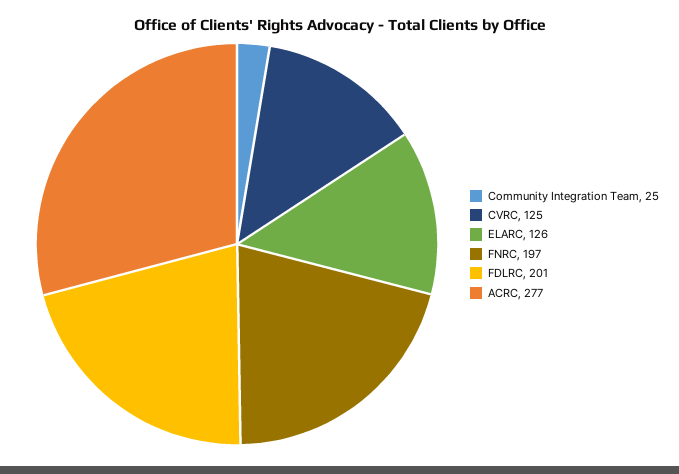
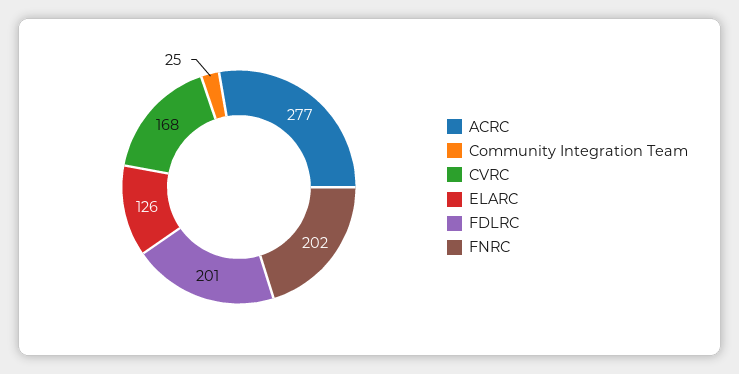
CVRC: 125 -> 168
FNRC: 197 -> 202

